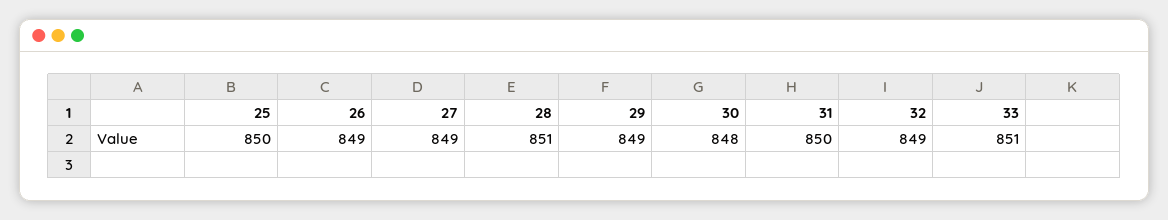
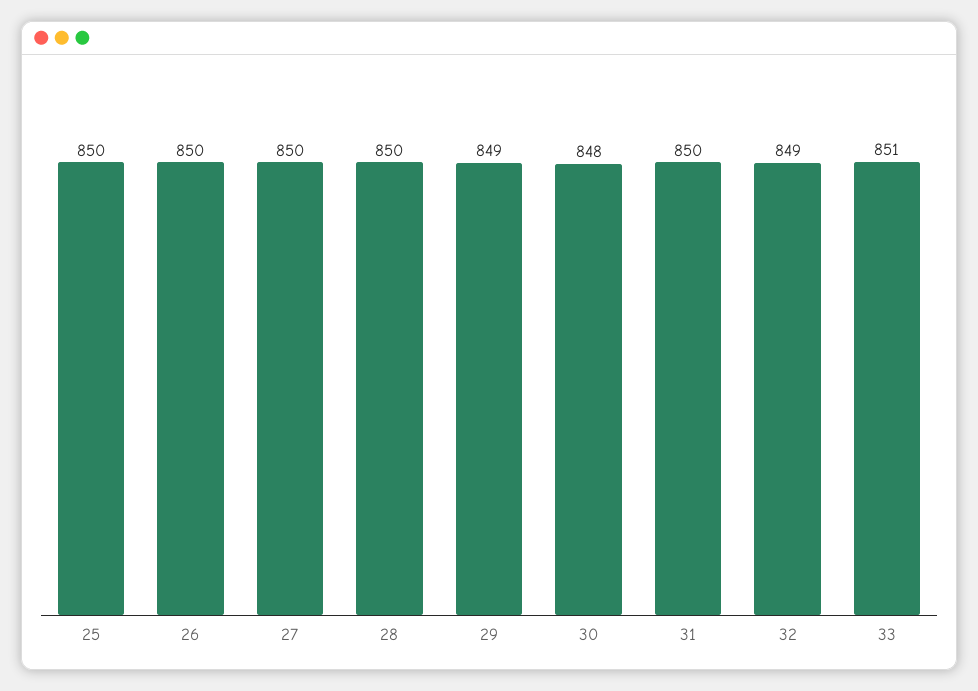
26: 849 -> 850
27: 849 -> 850
28: 851 -> 850

